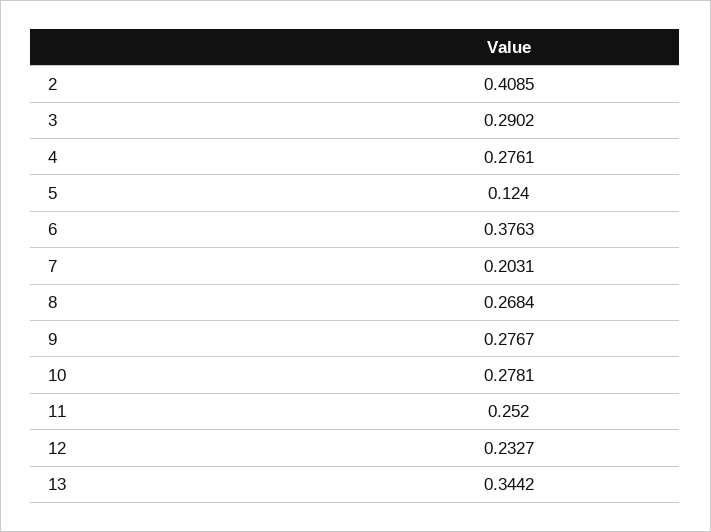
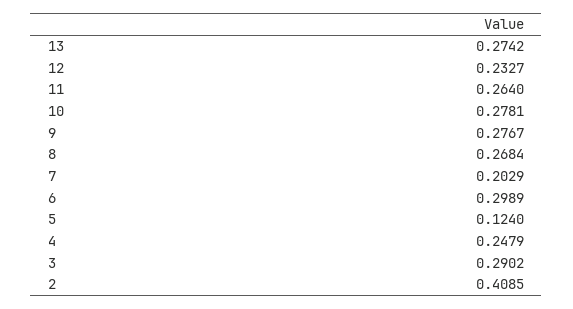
4: 0.2761 -> 0.2479
6: 0.3763 -> 0.2989
7: 0.2031 -> 0.2029
11: 0.252 -> 0.264
13: 0.3442 -> 0.2742

